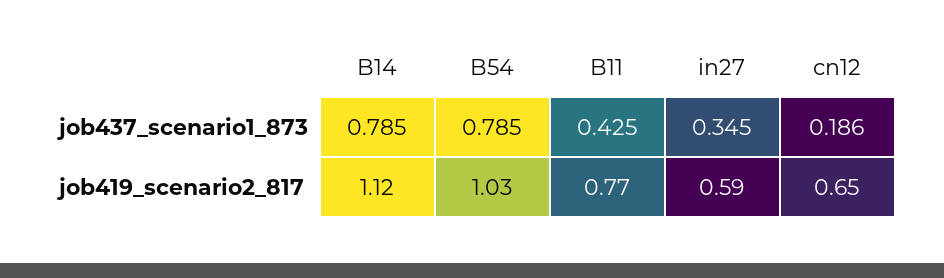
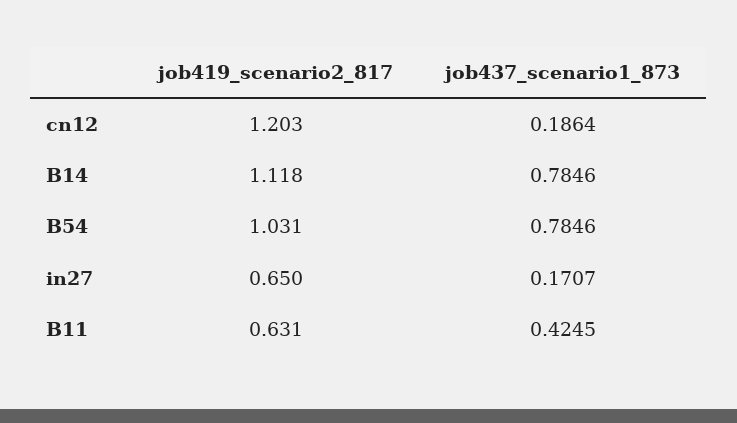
in27, job437_scenario1_873: 0.345 -> 0.1707
B11, job419_scenario2_817: 0.77 -> 0.631
in27, job419_scenario2_817: 0.59 -> 0.65
cn12, job419_scenario2_817: 0.65 -> 1.203

